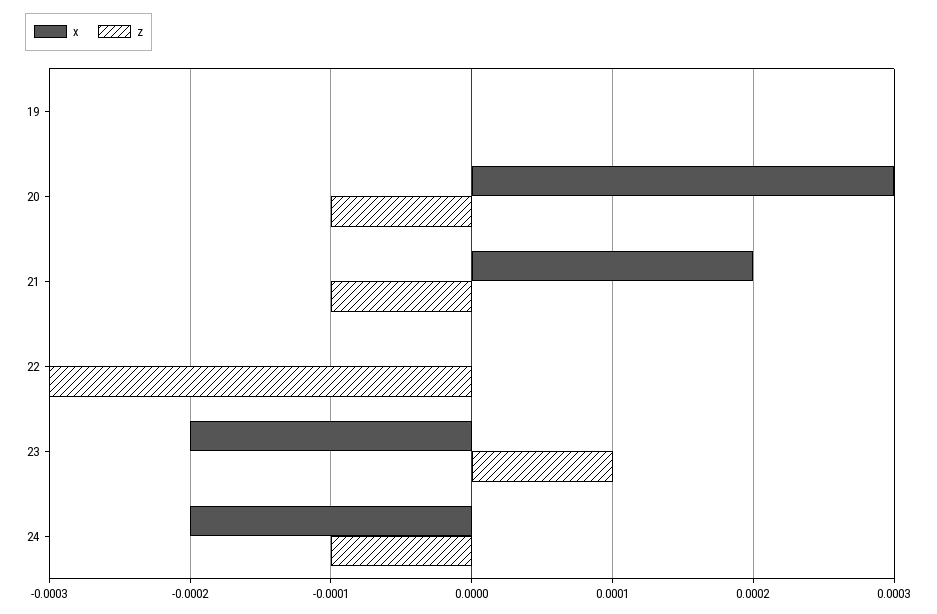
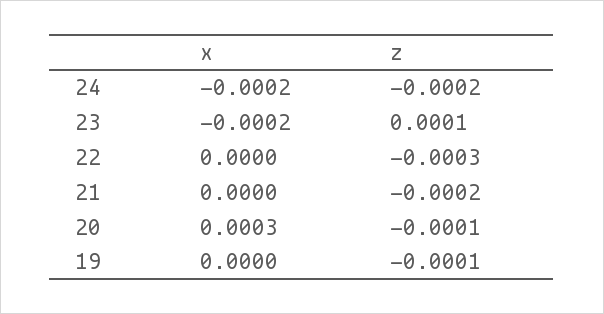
z, 19: 0 -> -0.0001
x, 21: 0.0002 -> 0
z, 21: -0.0001 -> -0.0002
z, 24: -0.0001 -> -0.0002

